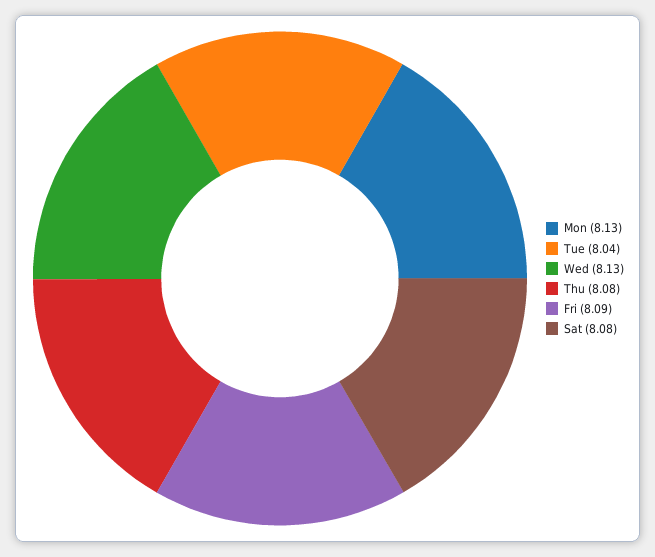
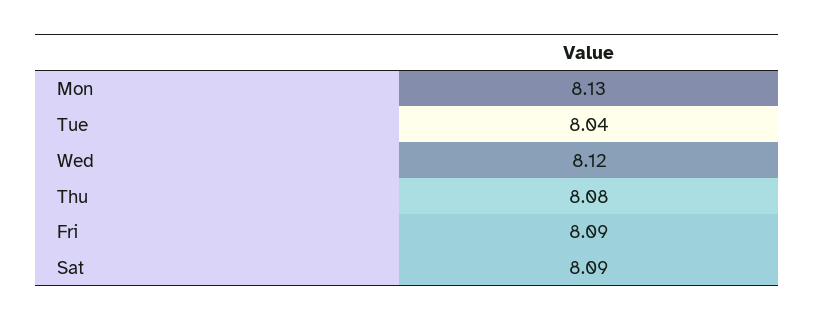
Wed: 8.13 -> 8.12
Sat: 8.08 -> 8.09

